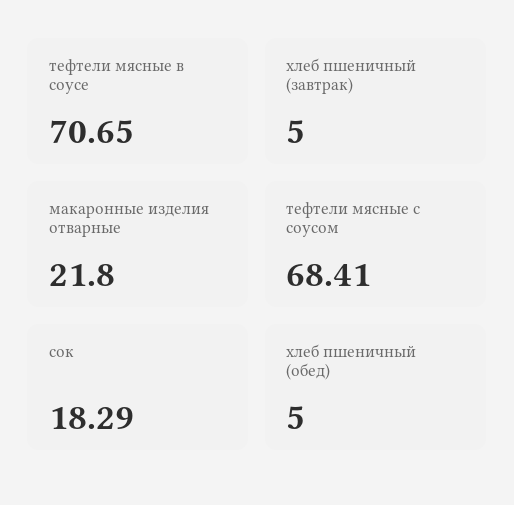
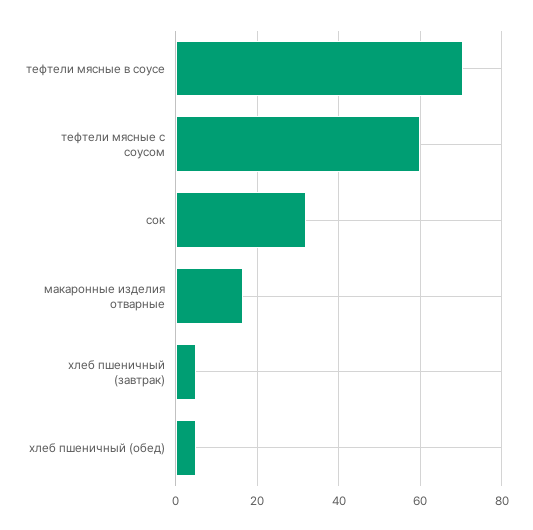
макаронные изделия отварные: 21.8 -> 16
тефтели мясные с соусом: 68.41 -> 60
сок: 18.29 -> 32

